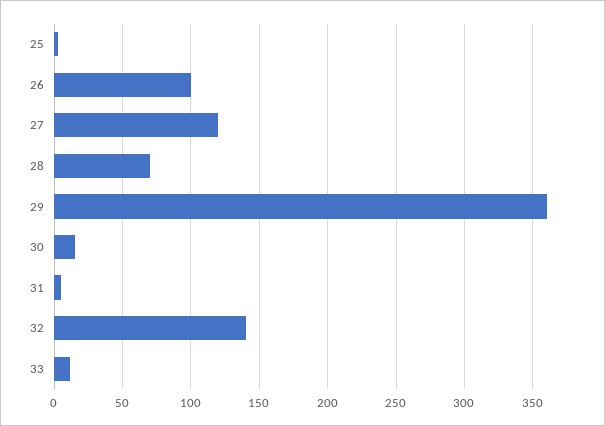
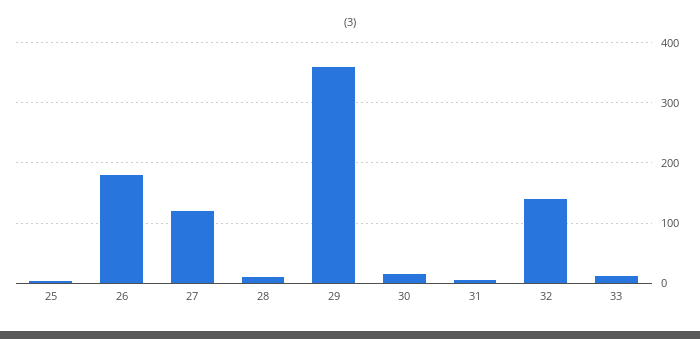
26: 100 -> 180
28: 70 -> 10

